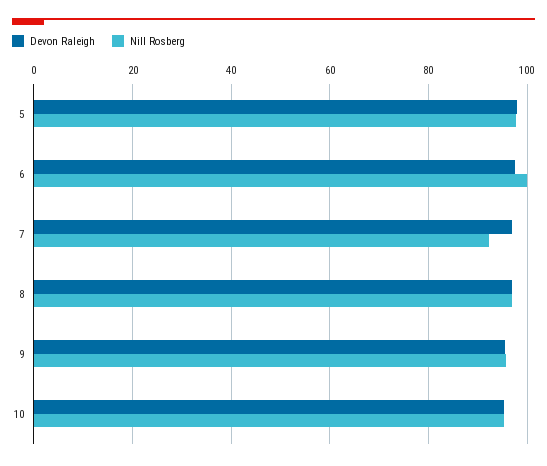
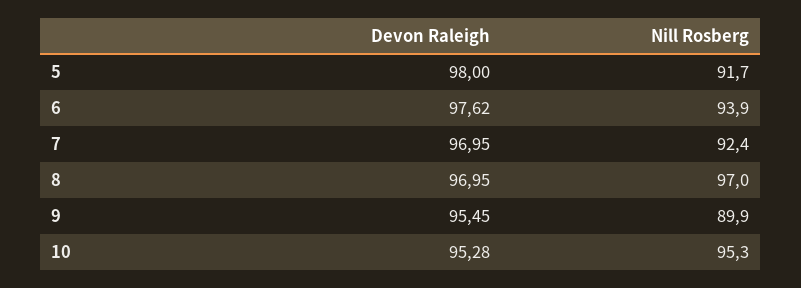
Nill Rosberg, 5: 98 -> 91.7
Nill Rosberg, 6: 100 -> 93.9
Nill Rosberg, 9: 96 -> 89.9

